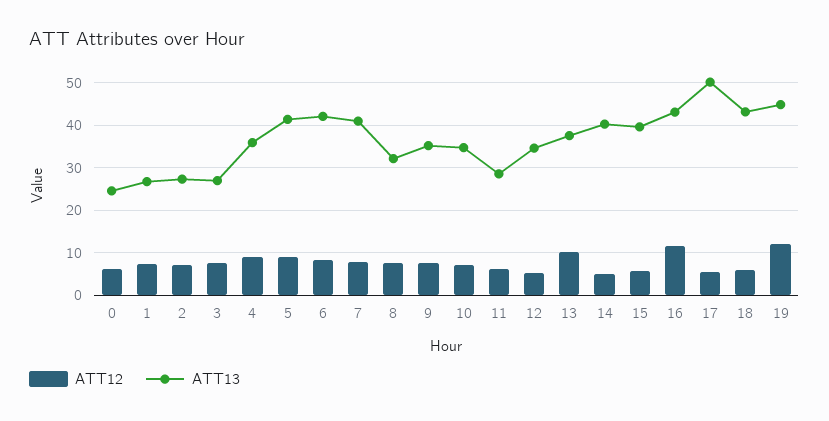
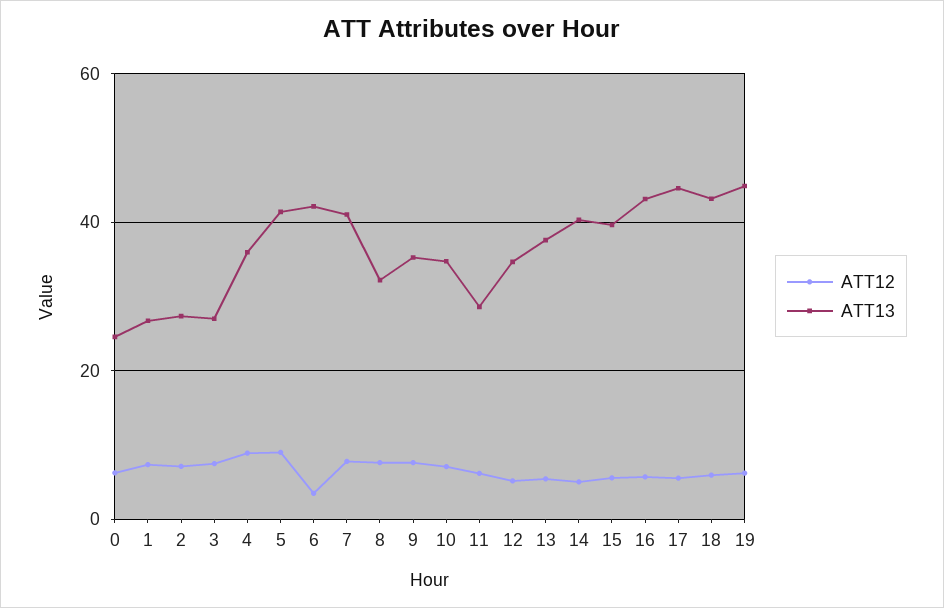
ATT12, 6: 8 -> 4
ATT12, 13: 10 -> 6
ATT12, 16: 12 -> 6
ATT13, 17: 50 -> 44
ATT12, 19: 12 -> 6

